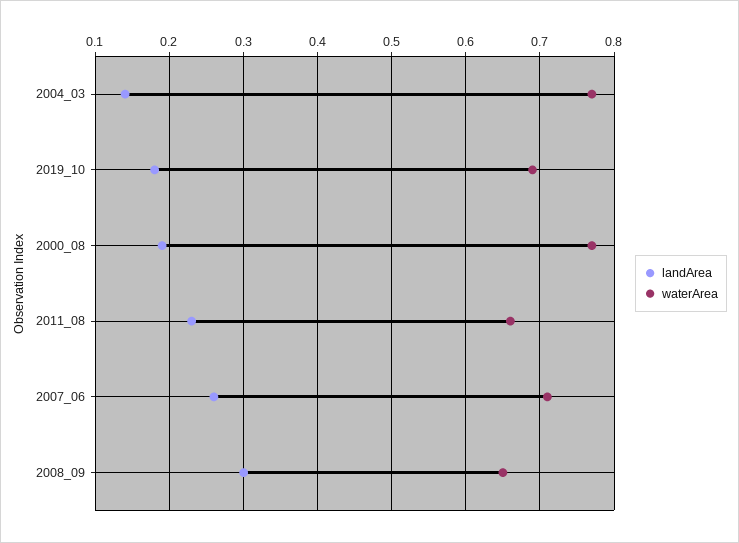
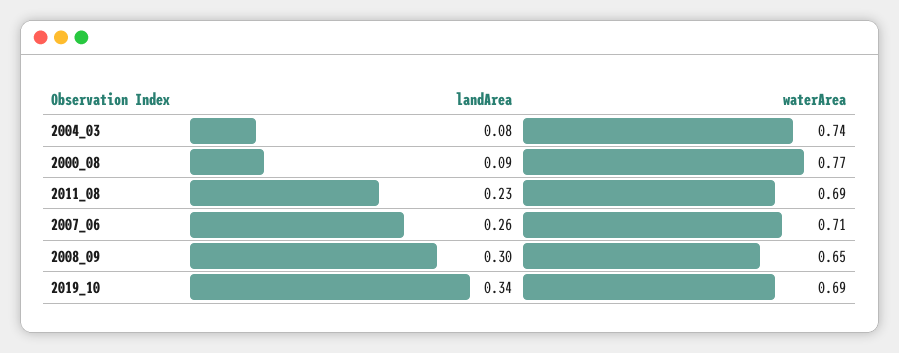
landArea, 2004_03: 0.14 -> 0.08
waterArea, 2004_03: 0.77 -> 0.74
landArea, 2019_10: 0.18 -> 0.34
landArea, 2000_08: 0.19 -> 0.09
waterArea, 2011_08: 0.66 -> 0.69

